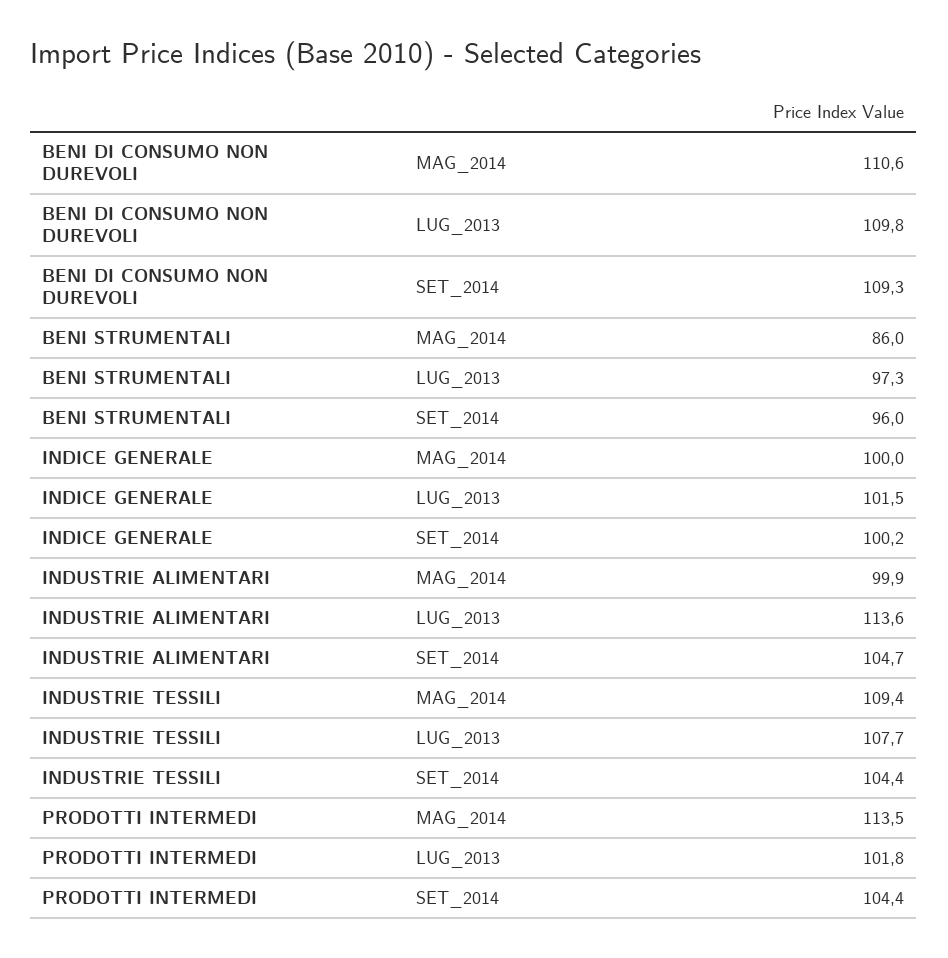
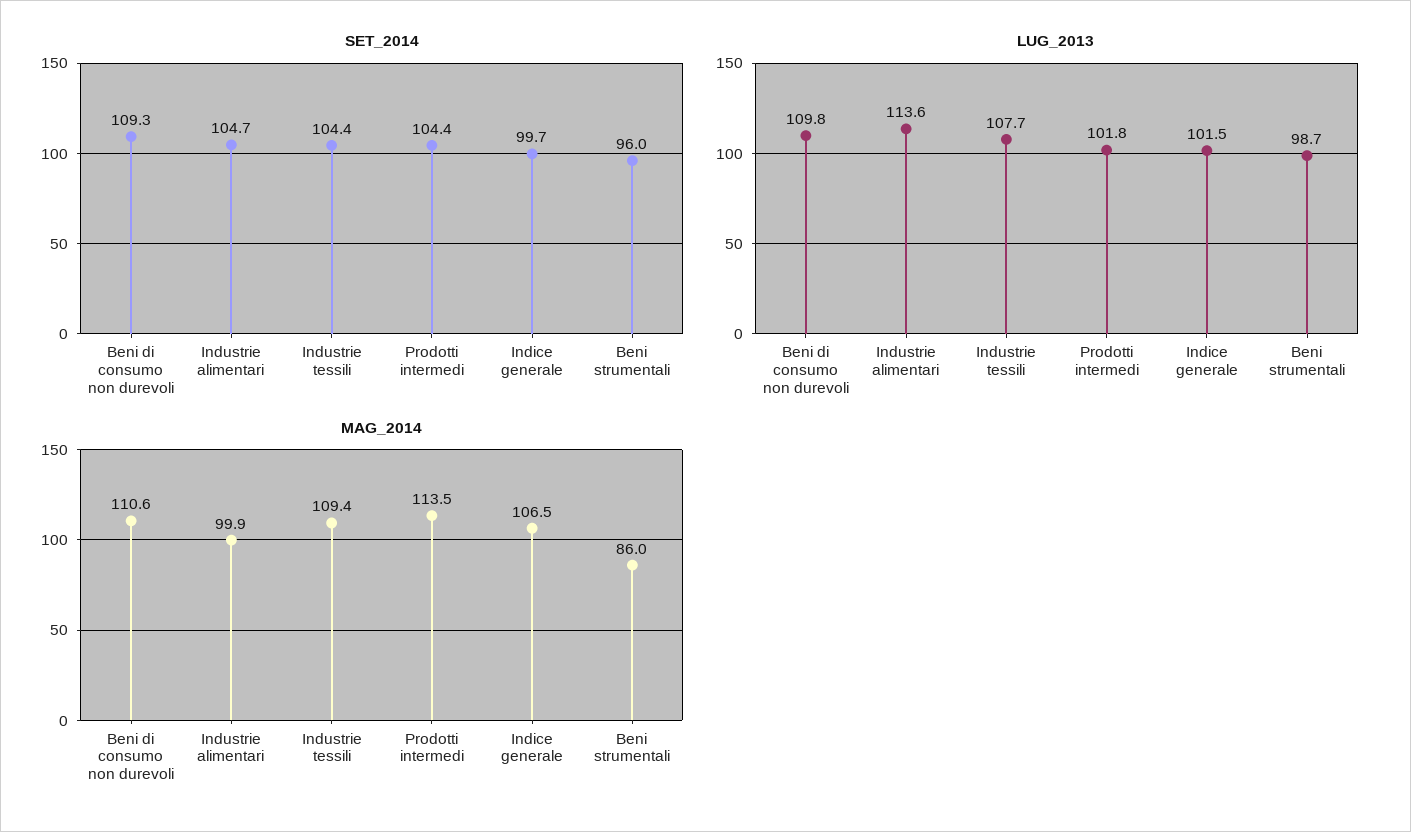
LUG_2013, BENI STRUMENTALI: 97.3 -> 98.7
MAG_2014, INDICE GENERALE: 100 -> 106.5
SET_2014, INDICE GENERALE: 100.2 -> 99.7

